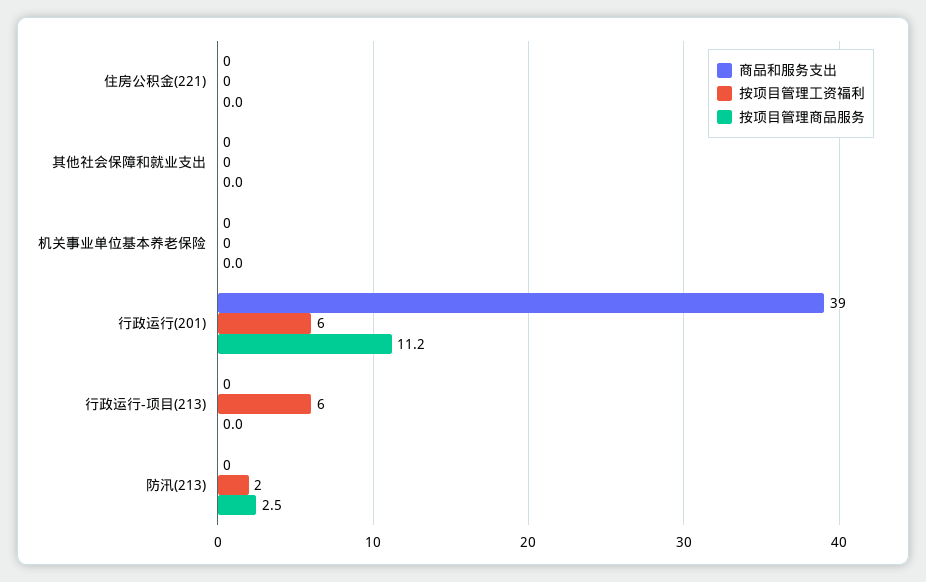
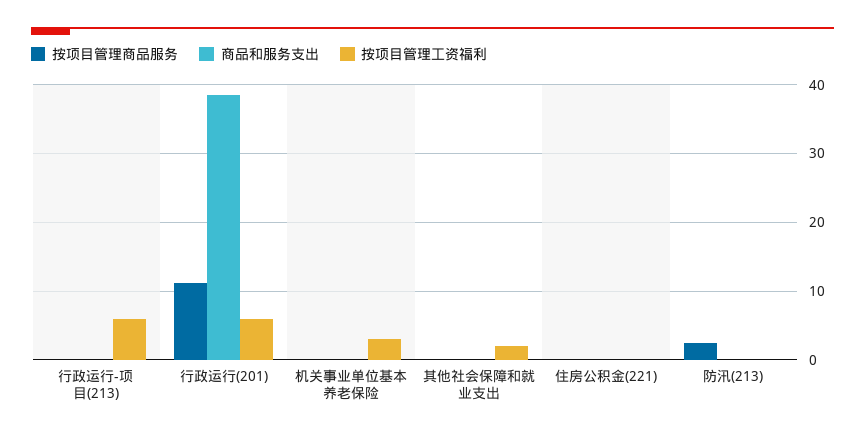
按项目管理工资福利, 其他社会保障和就业支出: 0 -> 2
按项目管理工资福利, 机关事业单位基本养老保险: 0 -> 3
按项目管理工资福利, 防汛(213): 2 -> 0

